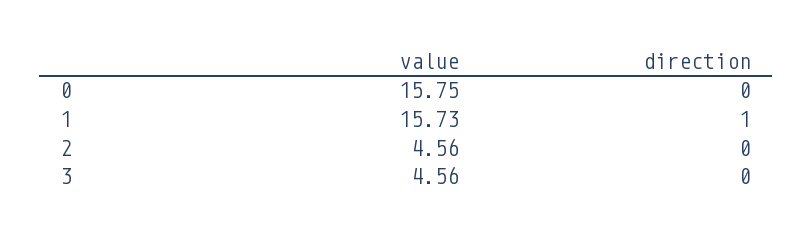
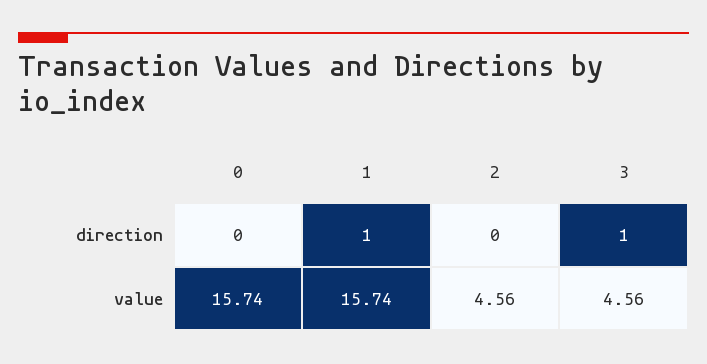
value, 0: 15.75 -> 15.74
value, 1: 15.73 -> 15.74
direction, 3: 0 -> 1

